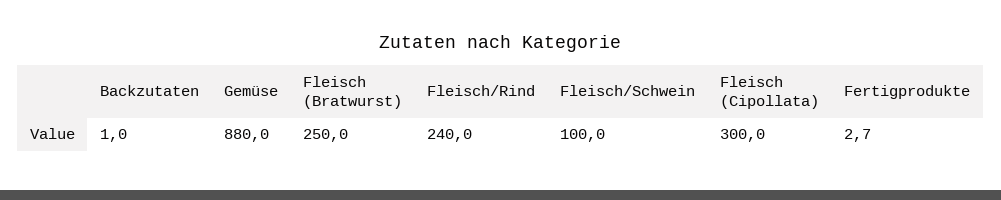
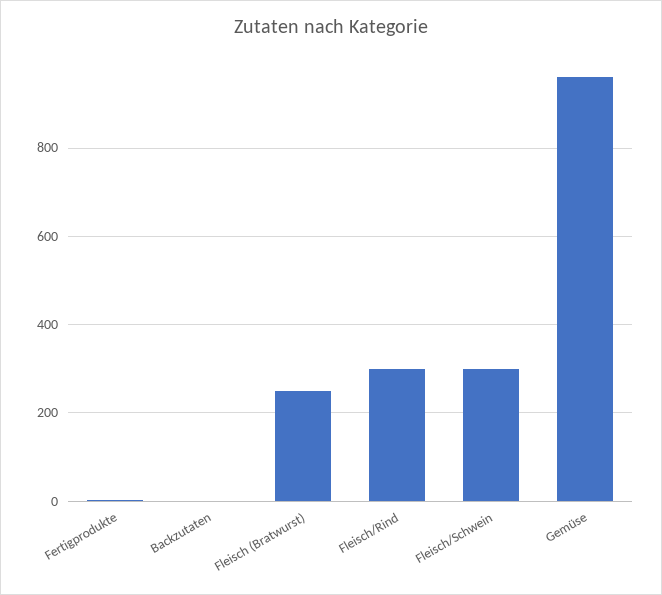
Gemüse: 880 -> 960
Fleisch/Rind: 240 -> 300
Fleisch/Schwein: 100 -> 300
Fleisch (Cipollata): 300 -> none

